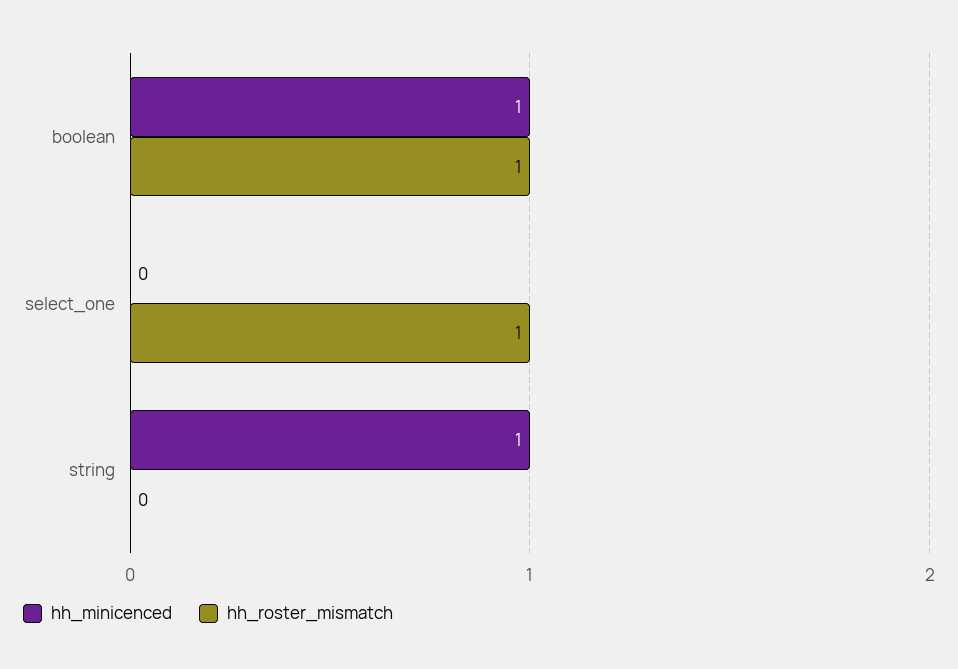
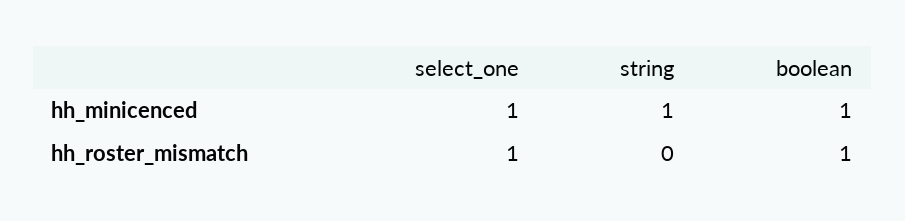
hh_minicenced, select_one: 0 -> 1

